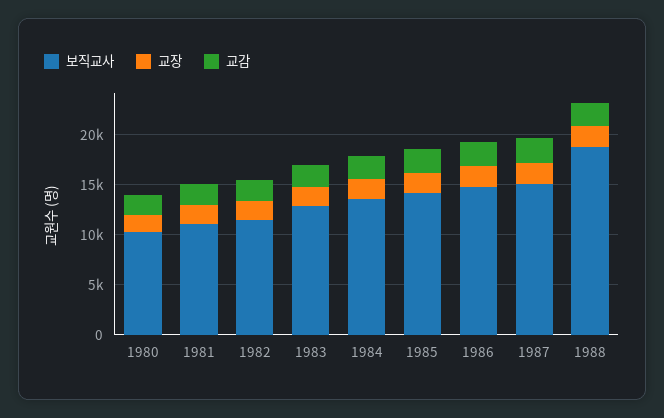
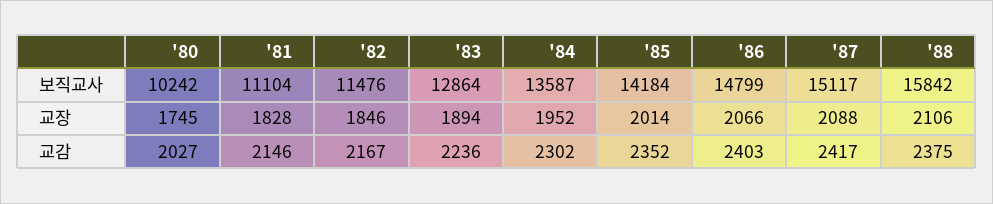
보직교사, 1988: 19000 -> 15842

